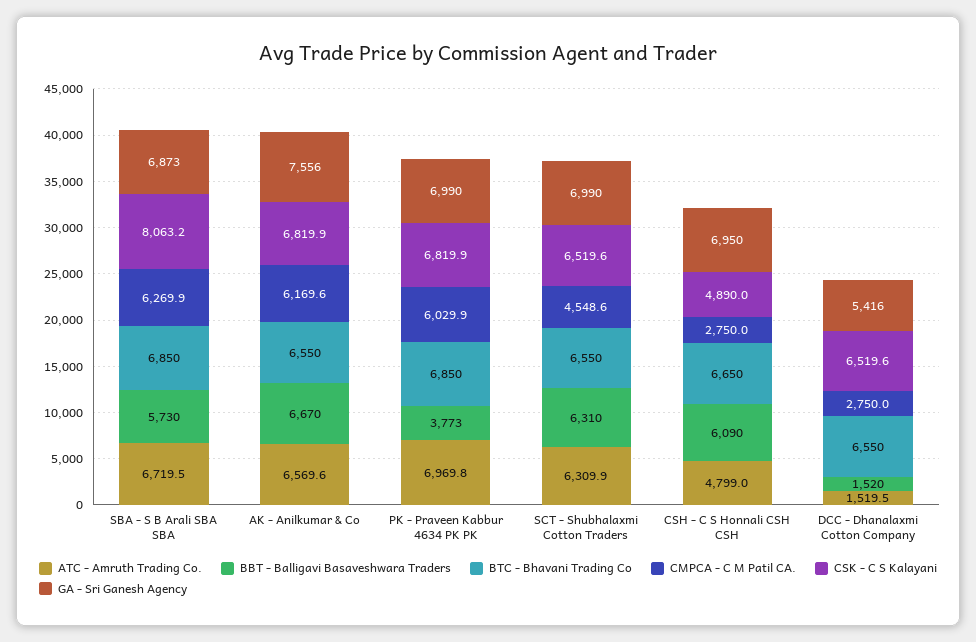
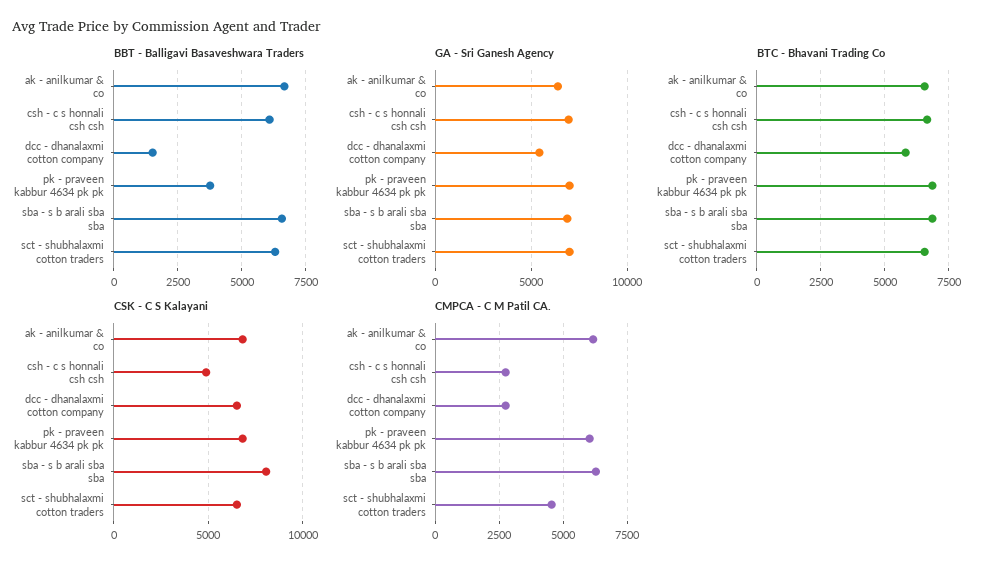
ATC - Amruth Trading Co., SBA - S B Arali SBA SBA: 6719.5 -> none
BBT - Balligavi Basaveshwara Traders, SBA - S B Arali SBA SBA: 5730 -> 6500
ATC - Amruth Trading Co., AK - Anilkumar & Co: 6569.6 -> none
GA - Sri Ganesh Agency, AK - Anilkumar & Co: 7556 -> 6500
ATC - Amruth Trading Co., PK - Praveen Kabbur 4634 PK PK: 6969.8 -> none
ATC - Amruth Trading Co., SCT - Shubhalaxmi Cotton Traders: 6309.9 -> none
ATC - Amruth Trading Co., CSH - C S Honnali CSH CSH: 4799 -> none
ATC - Amruth Trading Co., DCC - Dhanalaxmi Cotton Company: 1519.5 -> none
BTC - Bhavani Trading Co, DCC - Dhanalaxmi Cotton Company: 6550 -> 5750

